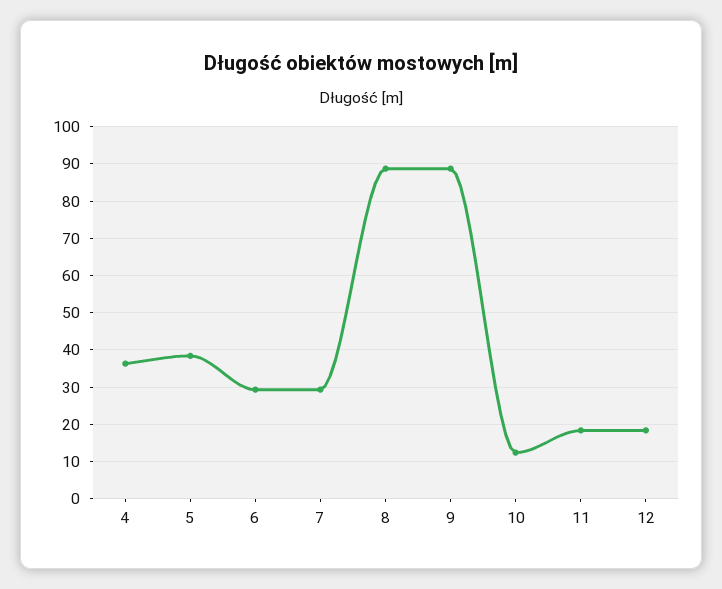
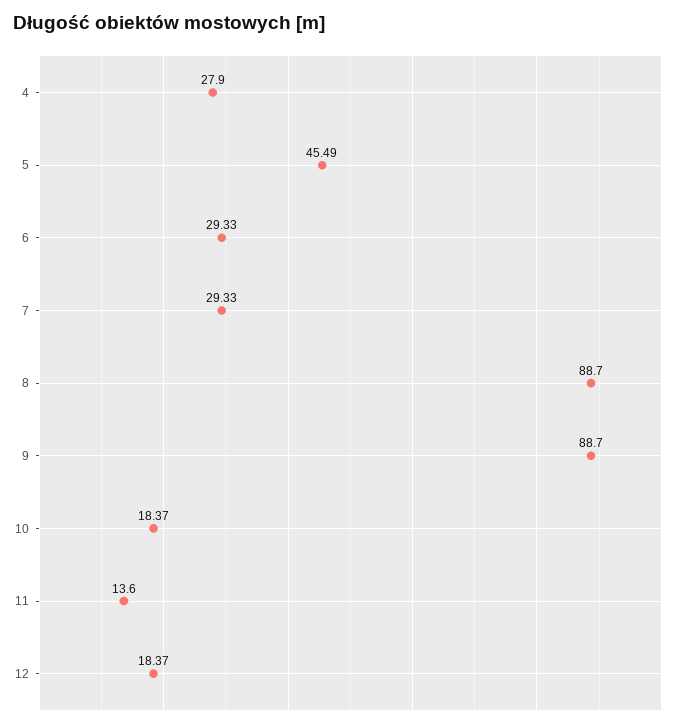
4: 36 -> 27.9
5: 38 -> 45.49
10: 12 -> 18.37
11: 18 -> 13.6

